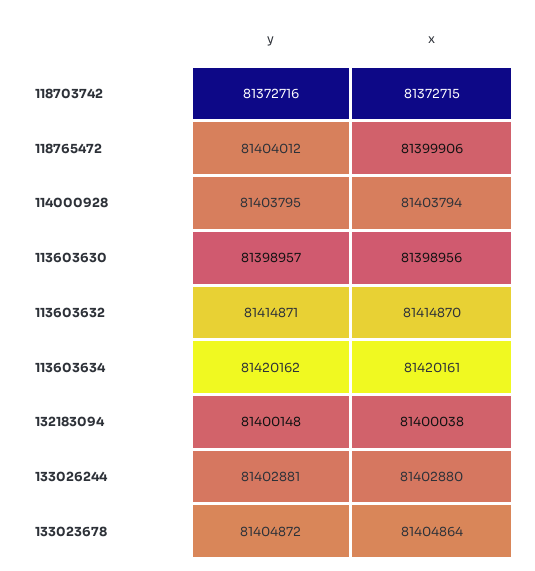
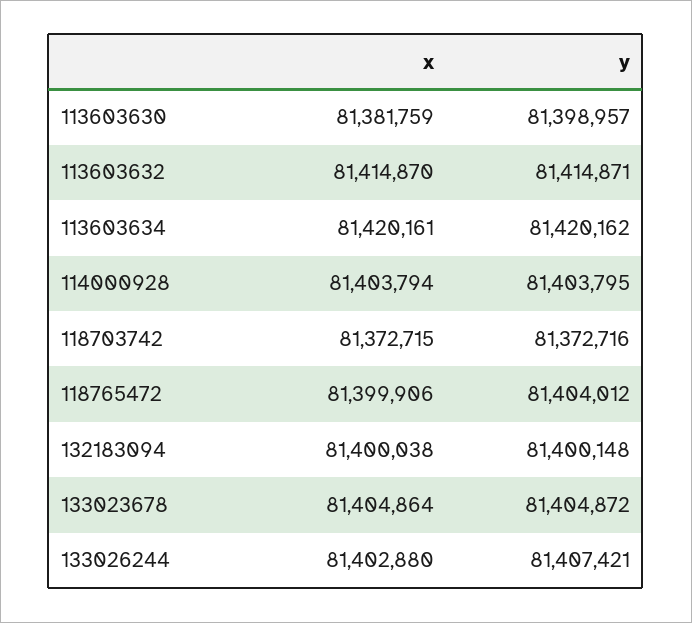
x, 113603630: 81398956 -> 81381759
y, 133026244: 81402881 -> 81407421

